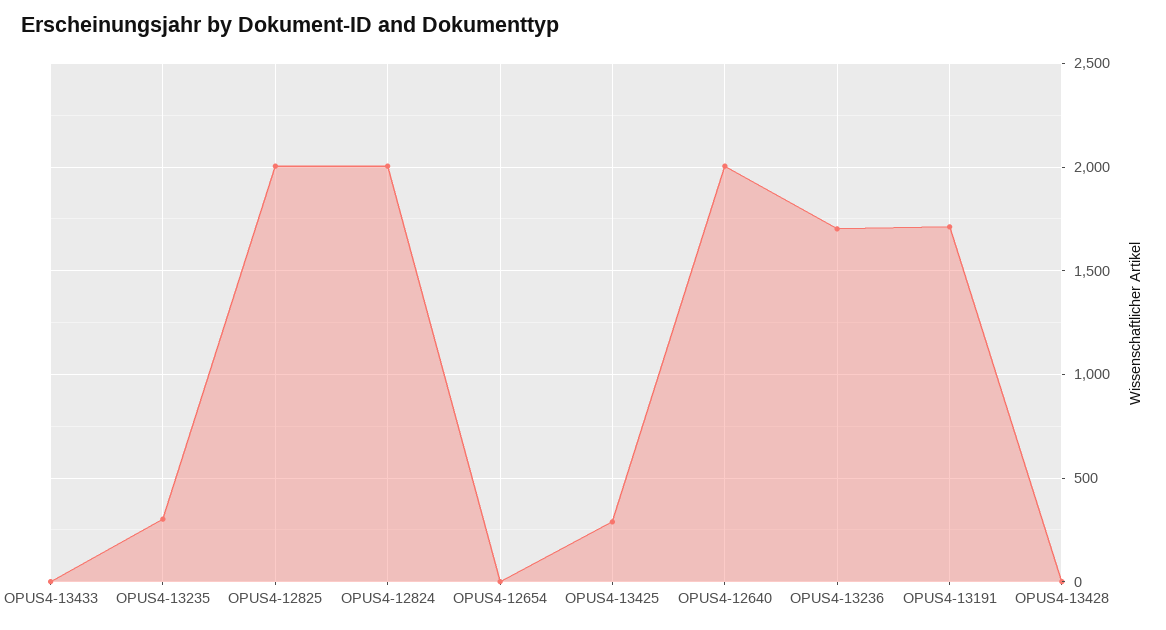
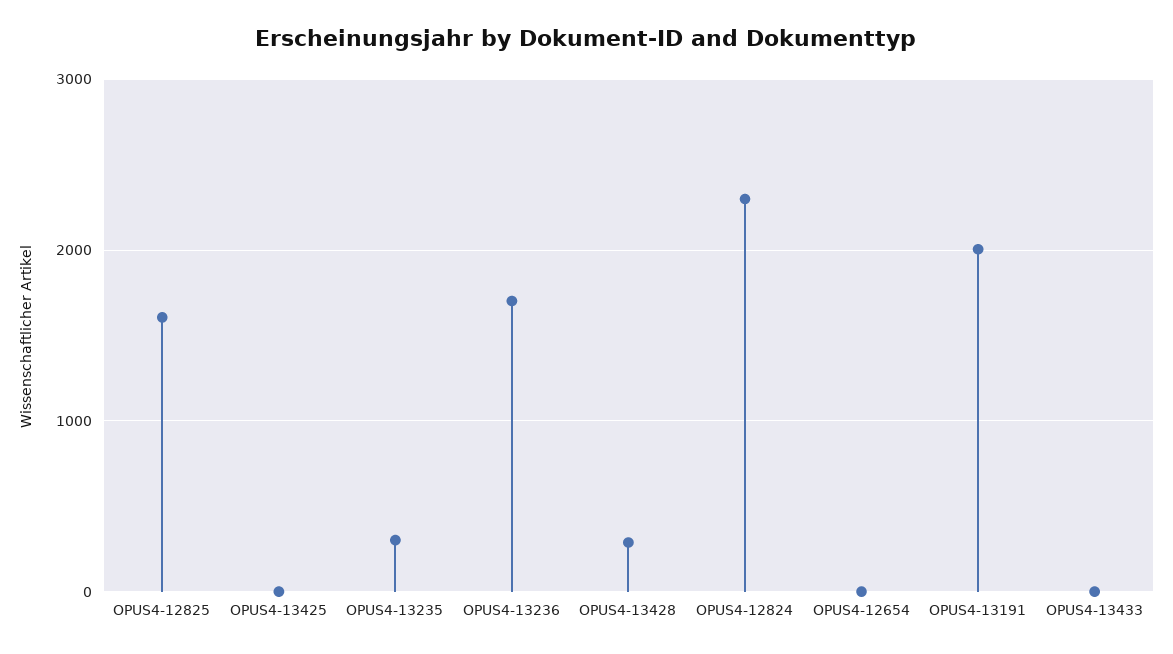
OPUS4-12825: 2000 -> 1600
OPUS4-12824: 2000 -> 2300
OPUS4-13425: 300 -> 0
OPUS4-12640: 2000 -> none
OPUS4-13191: 1700 -> 2000
OPUS4-13428: 0 -> 300

